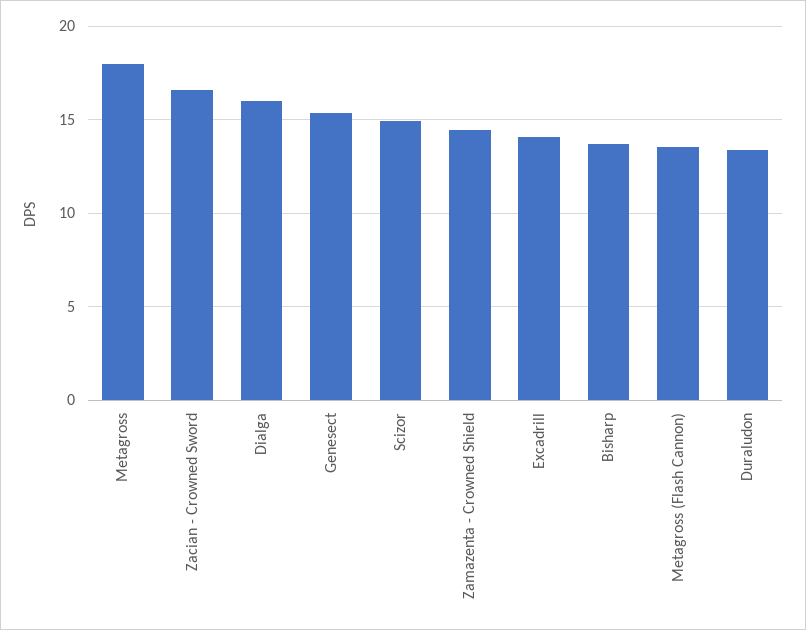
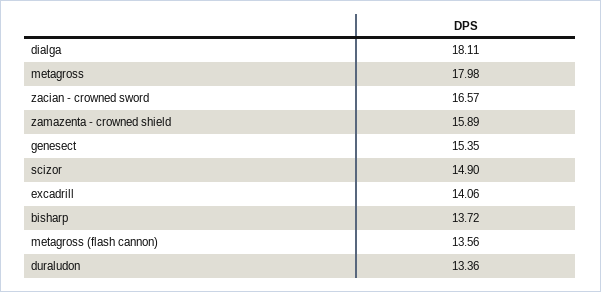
Dialga: 16 -> 18.11
Zamazenta - Crowned Shield: 14.5 -> 15.89

